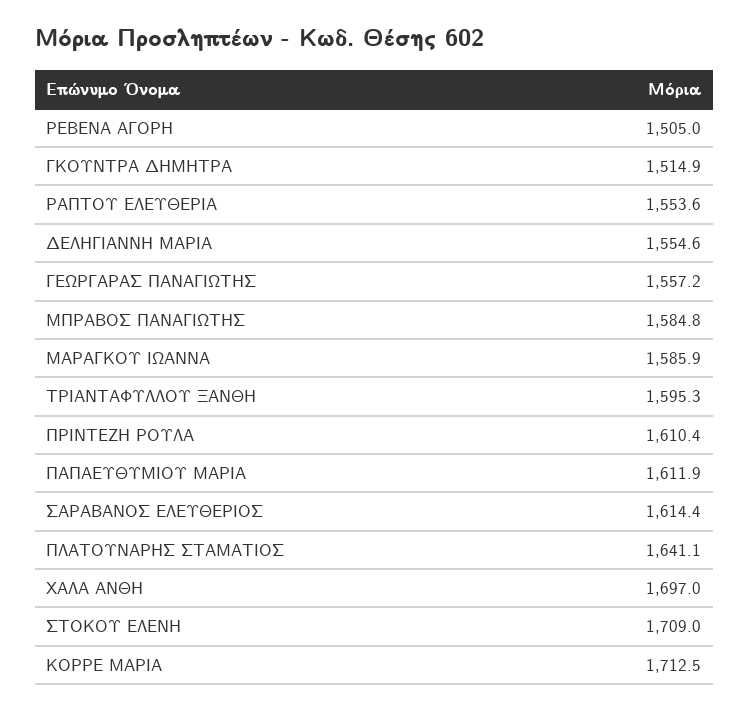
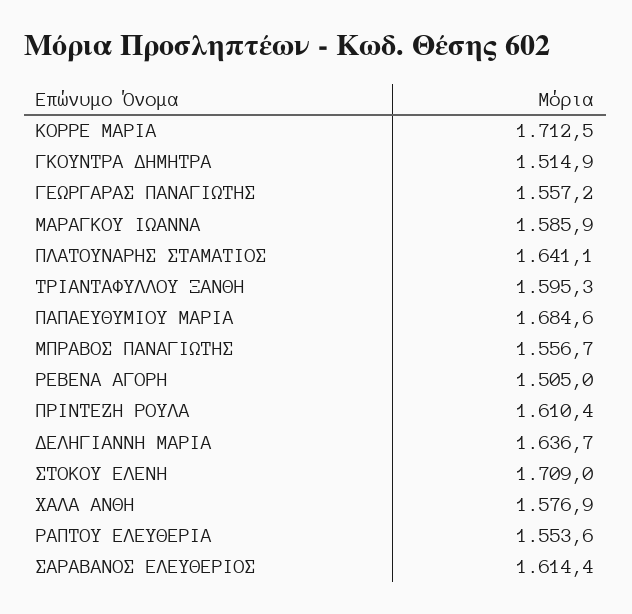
ΔΕΛΗΓΙΑΝΝΗ ΜΑΡΙΑ: 1554.6 -> 1636.7
ΜΠΡΑΒΟΣ ΠΑΝΑΓΙΩΤΗΣ: 1584.8 -> 1556.7
ΠΑΠΑΕΥΘΥΜΙΟΥ ΜΑΡΙΑ: 1611.9 -> 1684.6
ΧΑΛΑ ΑΝΘΗ: 1697 -> 1576.9

